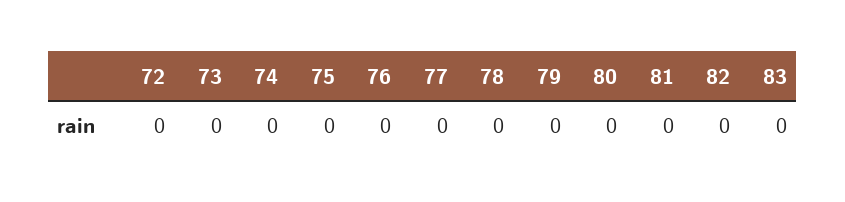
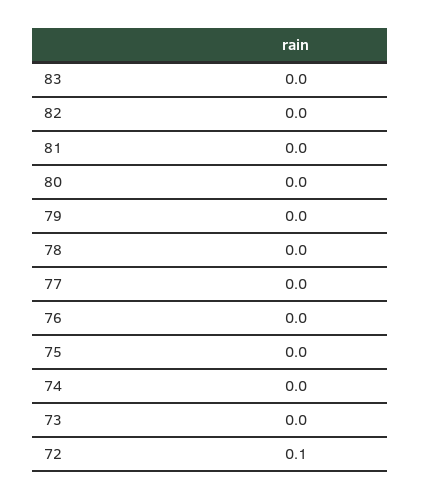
72: 0 -> 0.1

